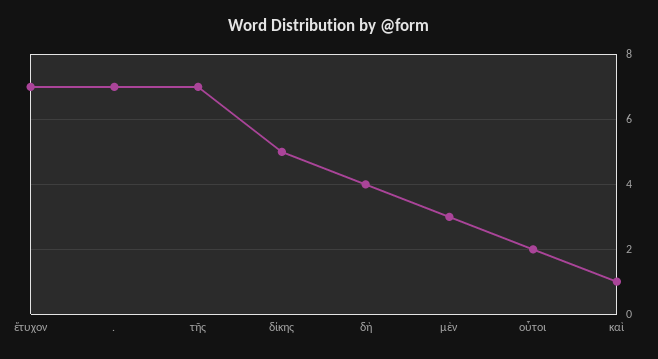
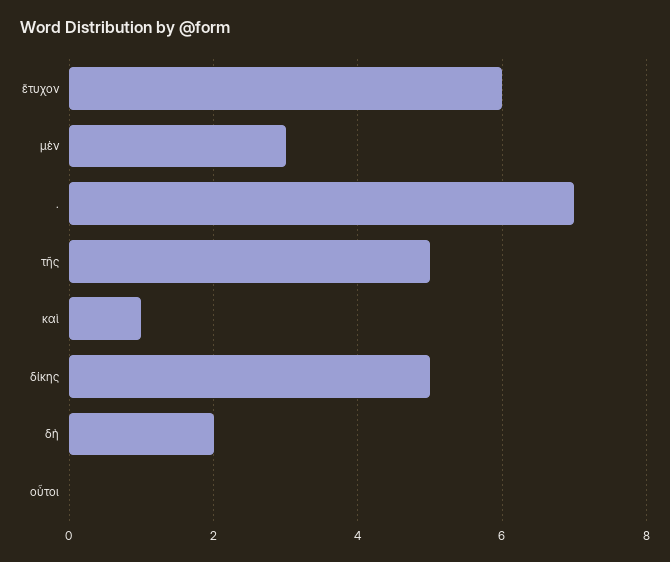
ἔτυχον: 7 -> 6
τῆς: 7 -> 5
δὴ: 4 -> 2
οὗτοι: 2 -> 0

